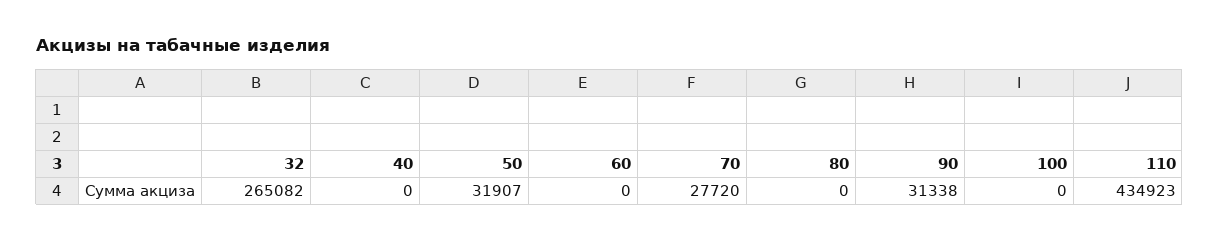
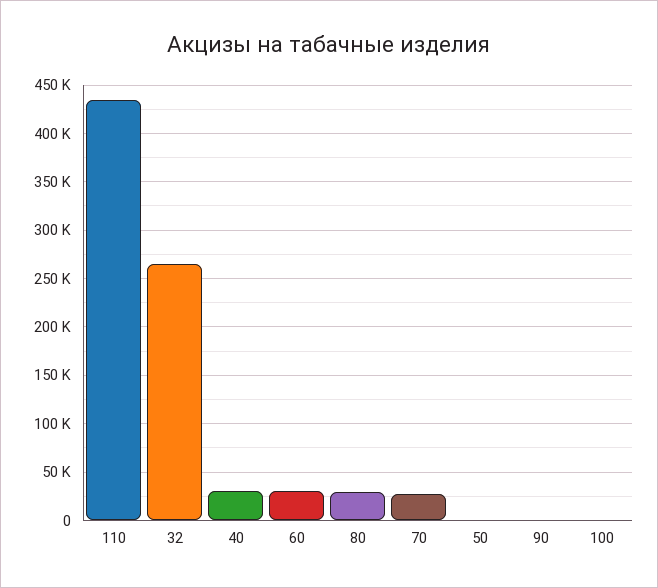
40: 0 -> 30000
50: 31907 -> 0
60: 0 -> 30000
80: 0 -> 30000
90: 31338 -> 0

